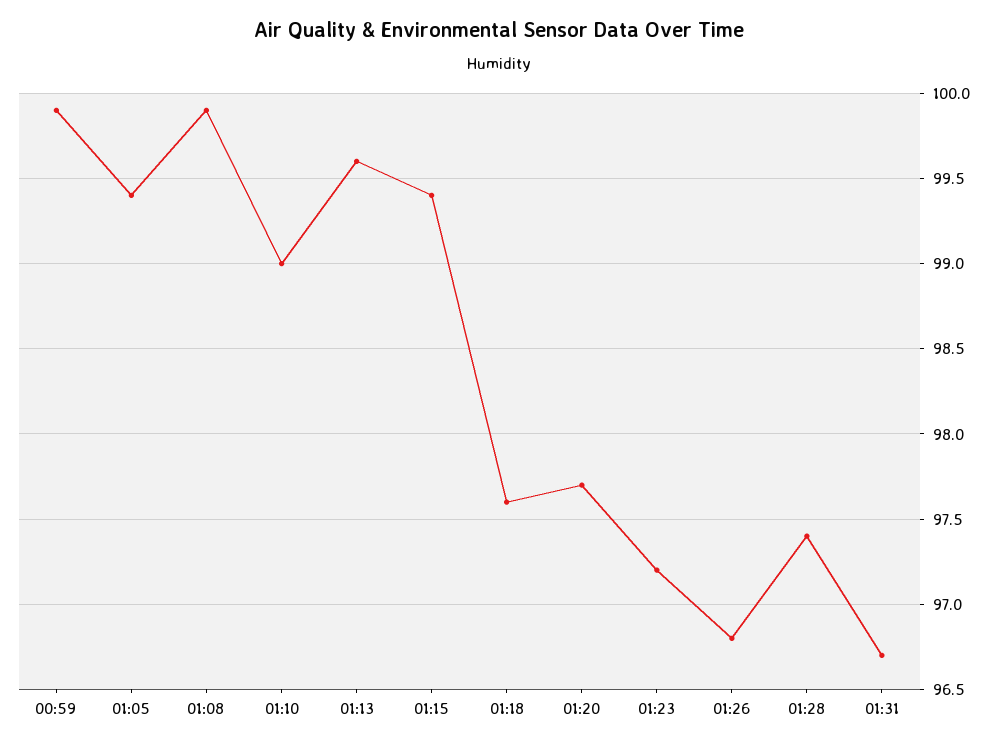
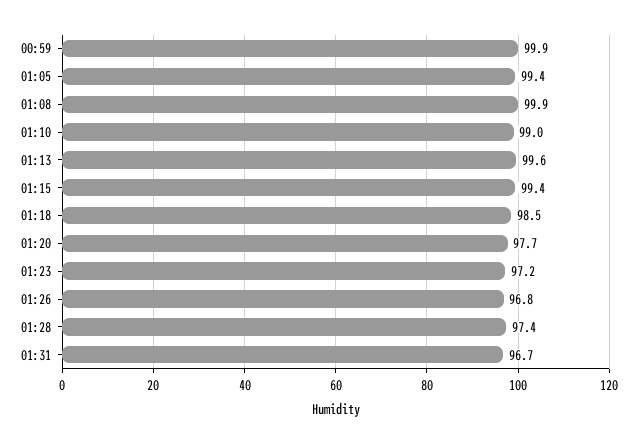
01:18: 97.6 -> 98.5

